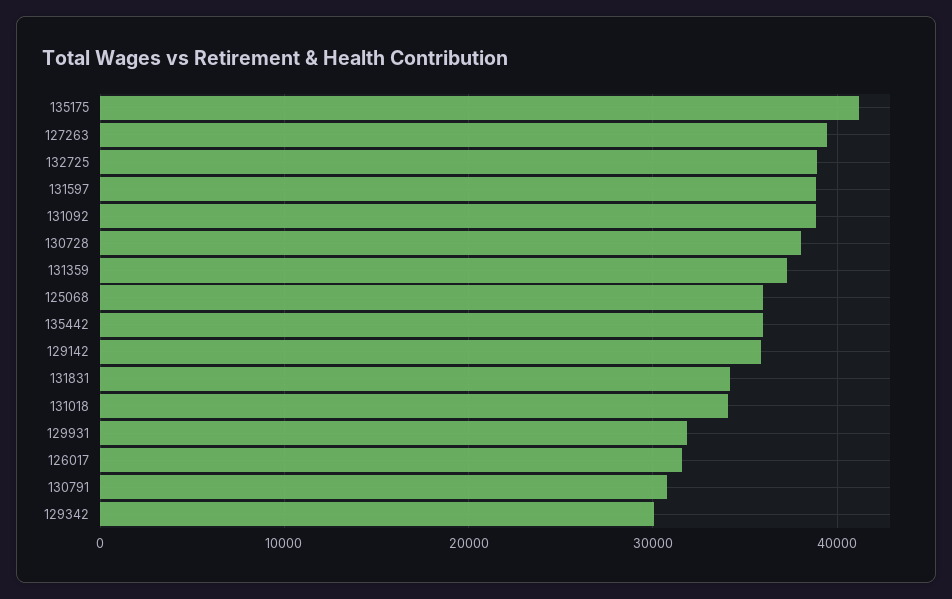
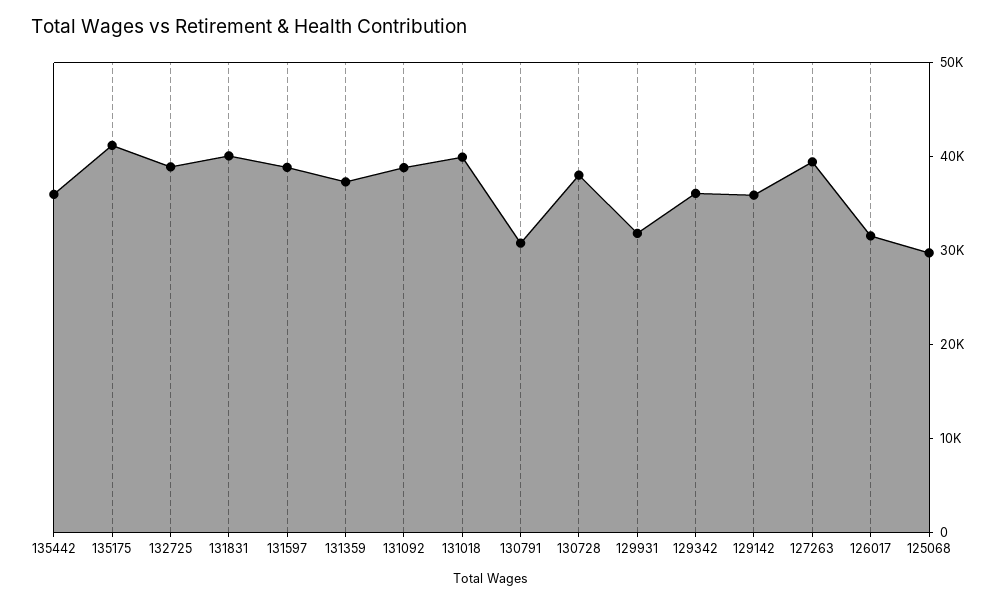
125068: 36000 -> 30000
131831: 34000 -> 40000
131018: 34000 -> 40000
129342: 30000 -> 36000

